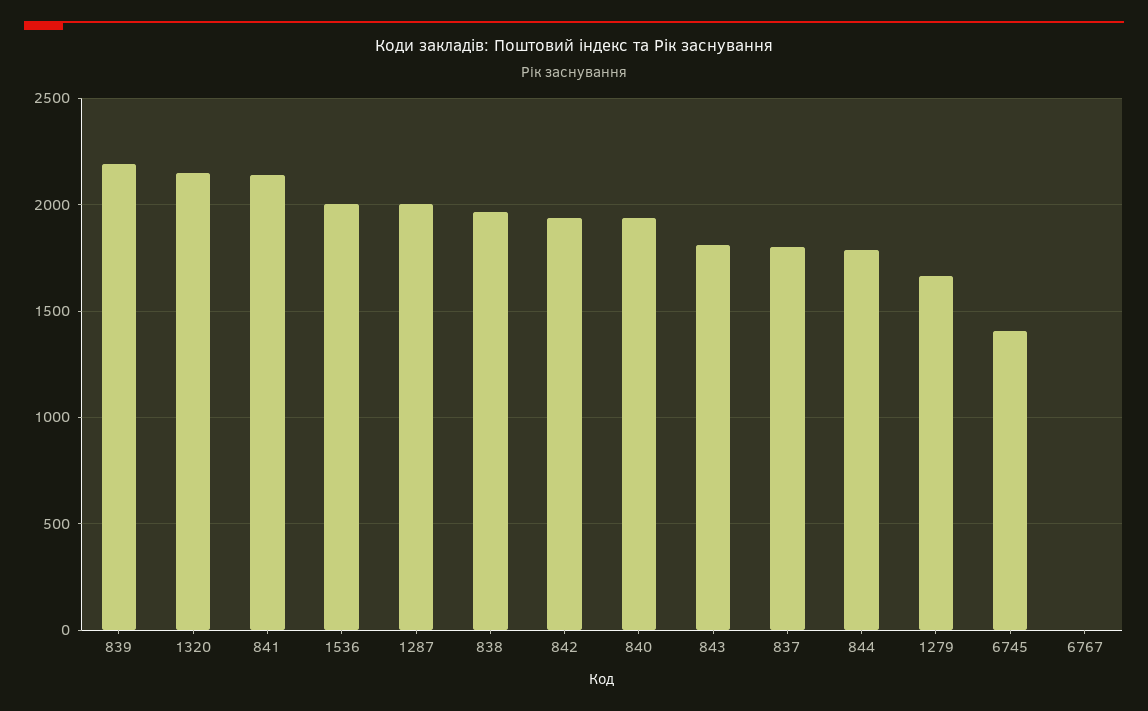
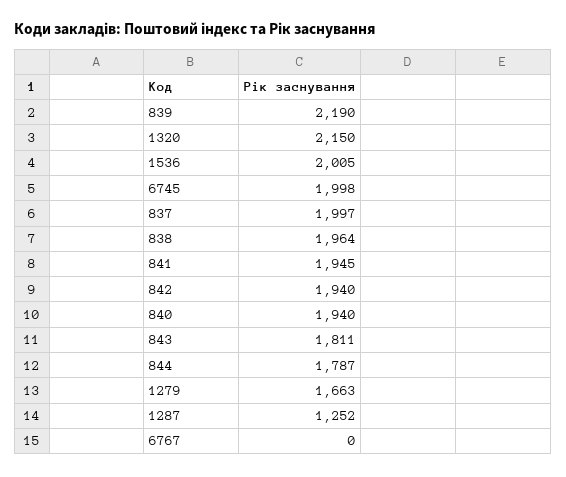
841: 2150 -> 1945
1287: 2000 -> 1252
837: 1800 -> 1997
6745: 1400 -> 1998

